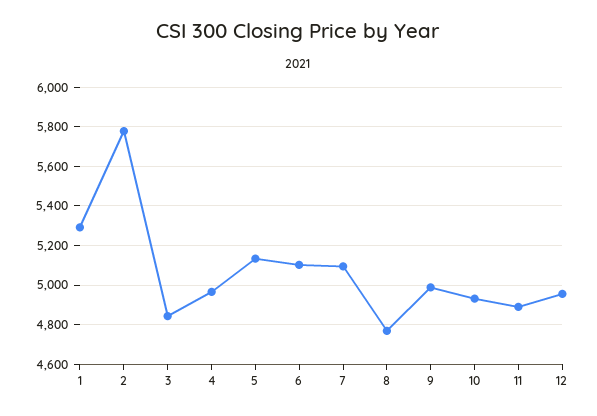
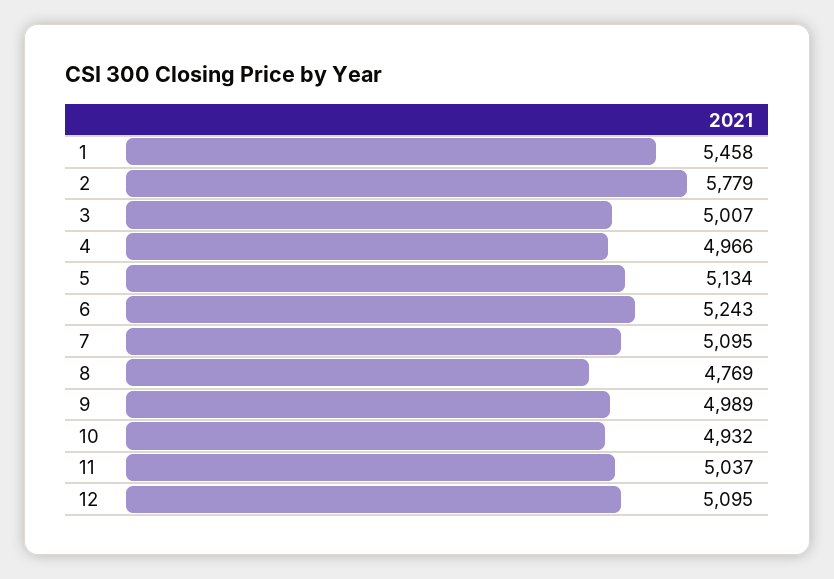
1: 5300 -> 5458
3: 4850 -> 5007
6: 5100 -> 5243
11: 4900 -> 5037
12: 4950 -> 5095

